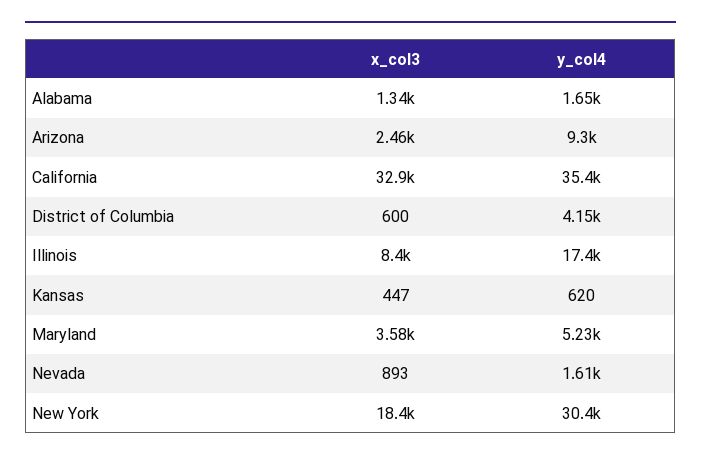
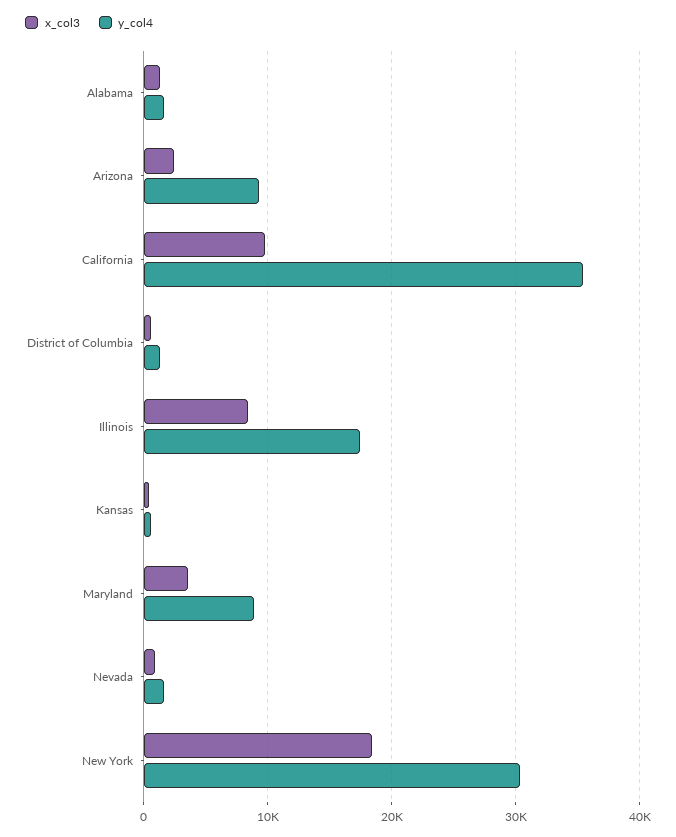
x_col3, California: 32900 -> 10000
y_col4, District of Columbia: 4150 -> 1000
y_col4, Maryland: 5230 -> 9000

